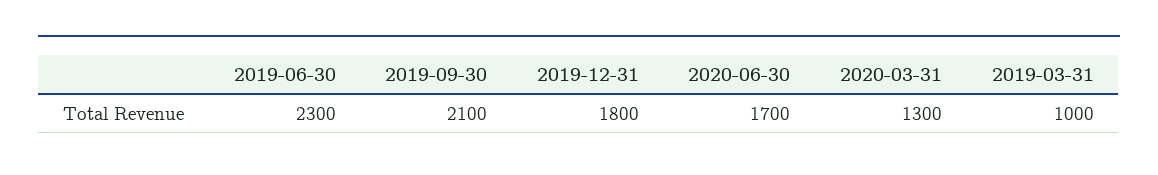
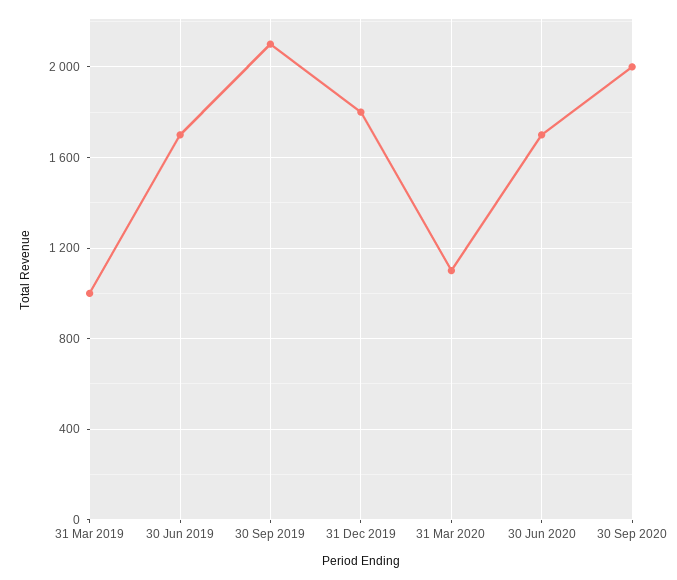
2019-06-30: 2300 -> 1700
2020-03-31: 1300 -> 1100
30 Sep 2020: none -> 2000

